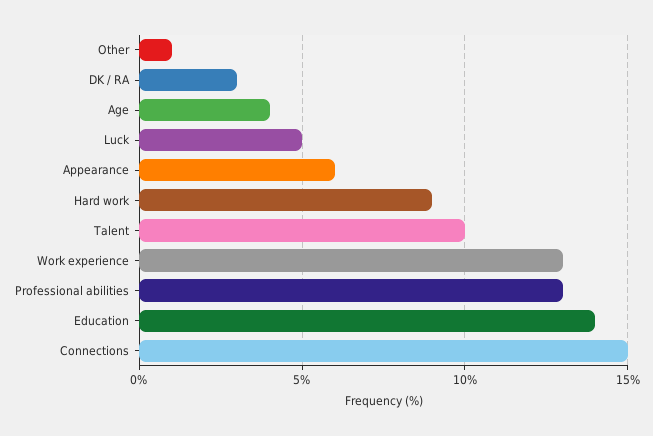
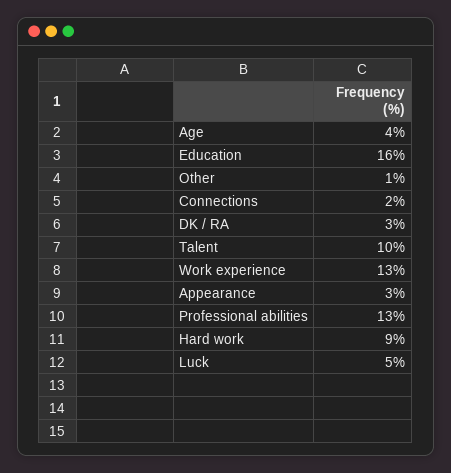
Appearance: 6 -> 3
Education: 14 -> 16
Connections: 15 -> 2

